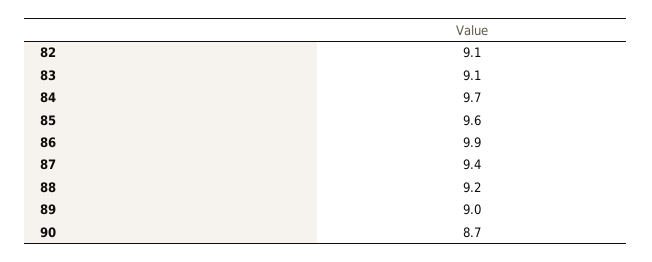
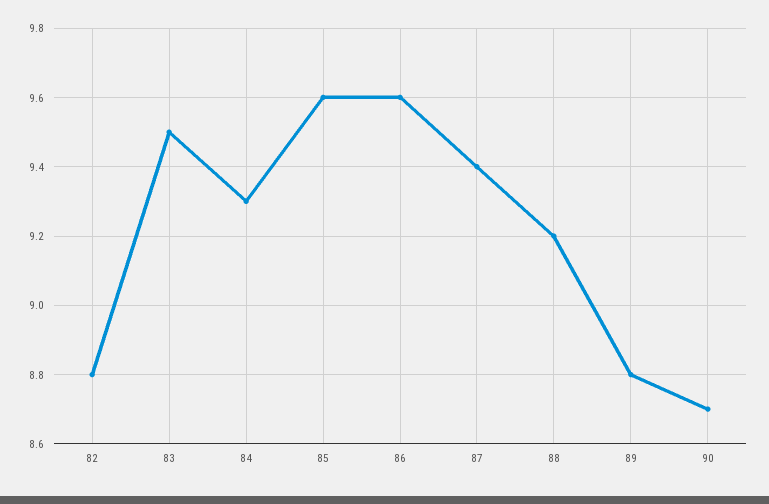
82: 9.1 -> 8.8
83: 9.1 -> 9.5
84: 9.7 -> 9.3
86: 9.9 -> 9.6
89: 9 -> 8.8

